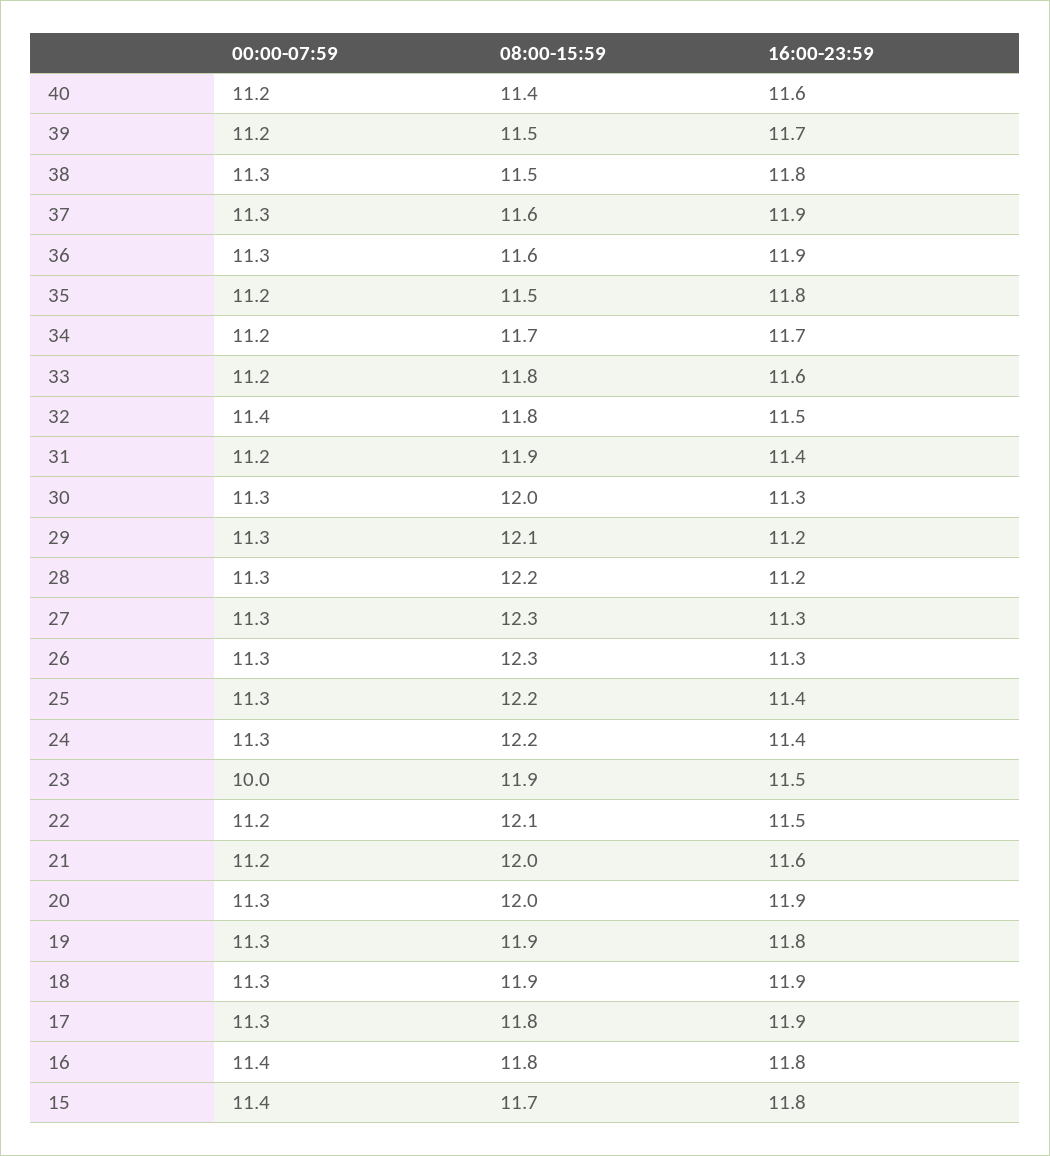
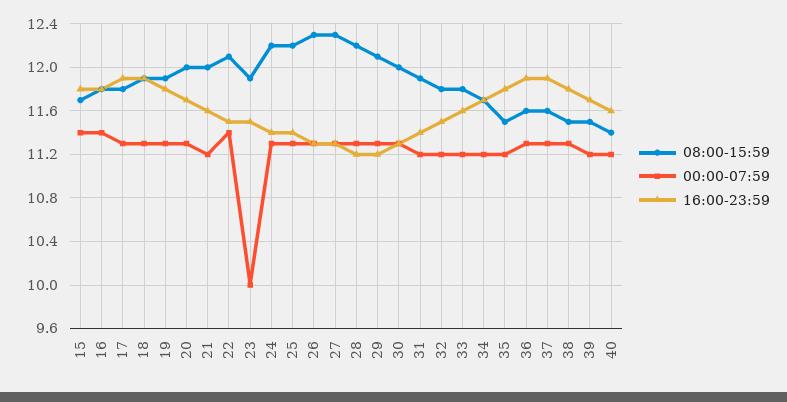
00:00-07:59, 32: 11.4 -> 11.2
00:00-07:59, 22: 11.2 -> 11.4
16:00-23:59, 20: 11.9 -> 11.7

